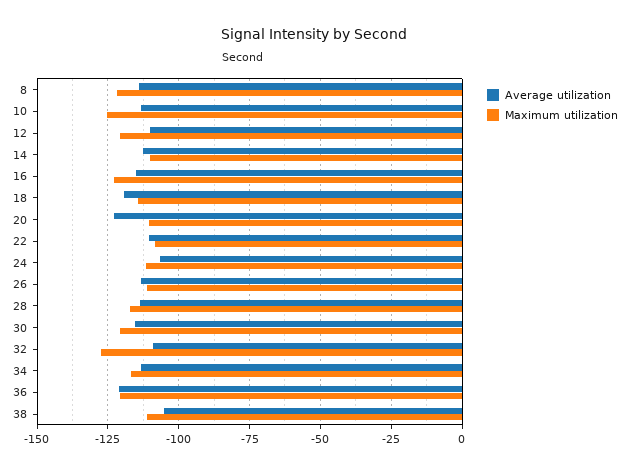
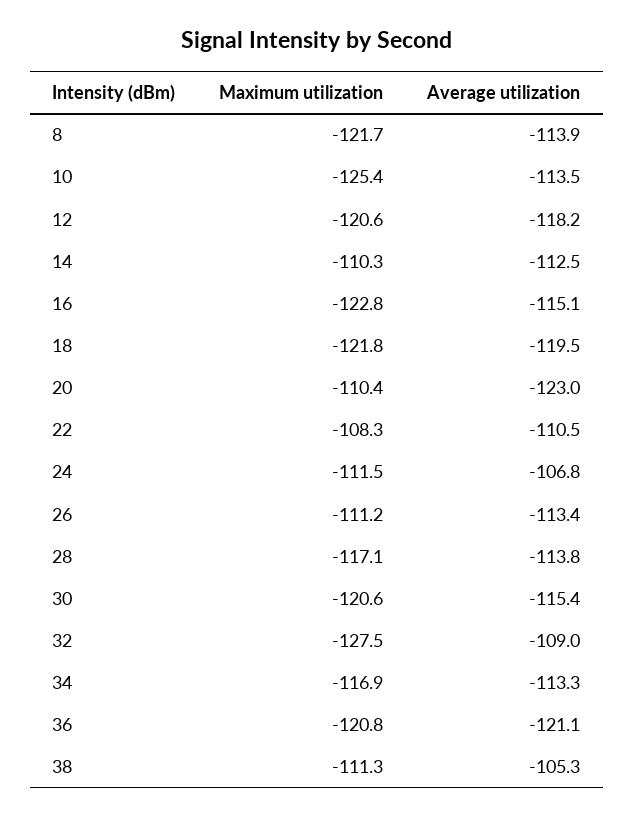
Average utilization, 12: -110 -> -118.2
Maximum utilization, 18: -115 -> -121.8

